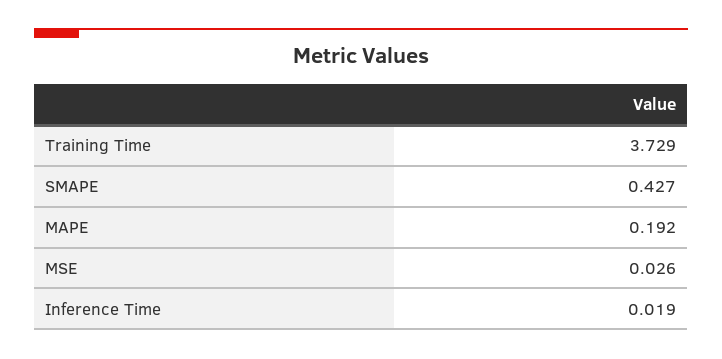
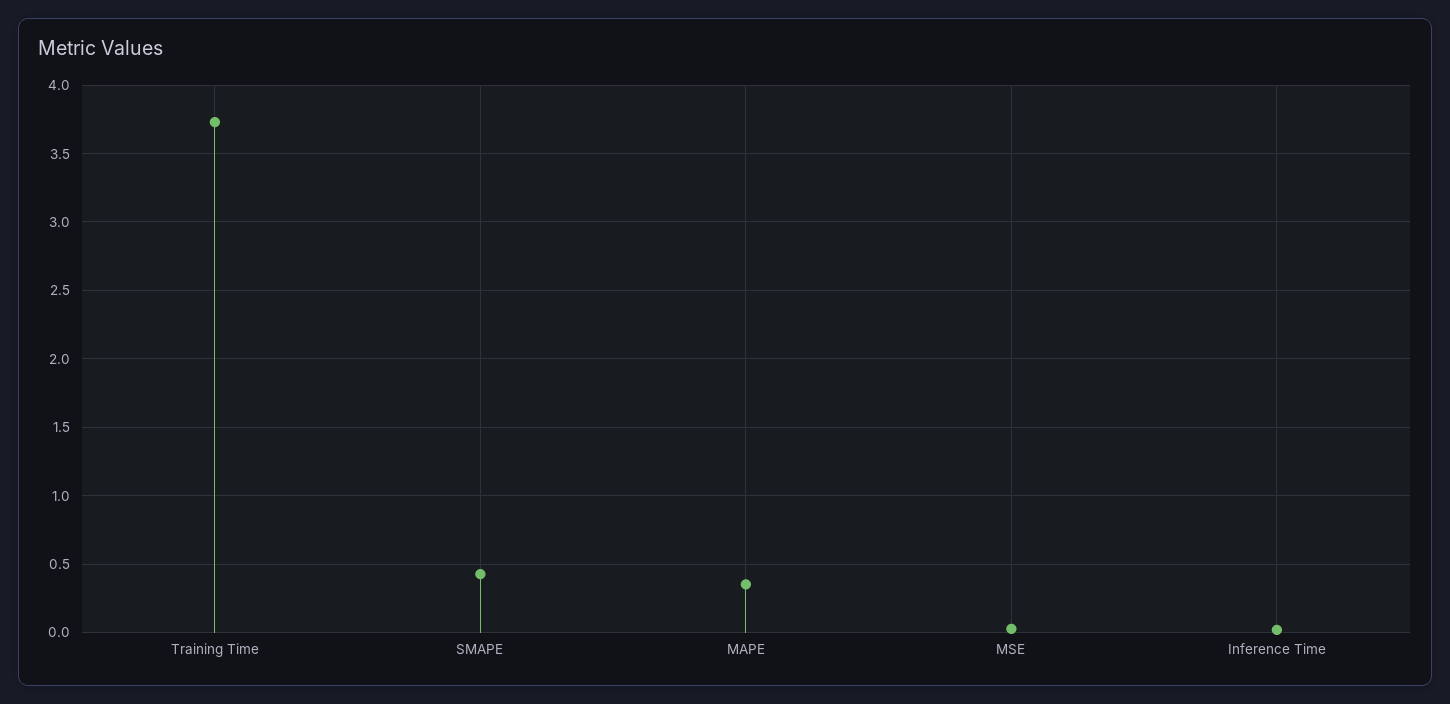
MAPE: 0.192 -> 0.35

